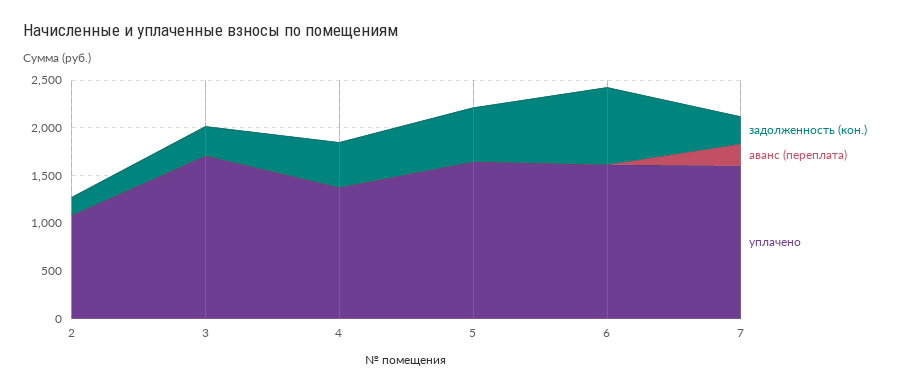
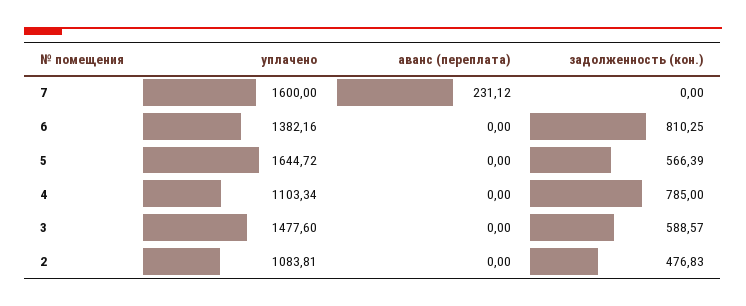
задолженность (кон.), 2: 200 -> 476.83
задолженность (кон.), 3: 300 -> 588.57
уплачено, 3: 1700 -> 1477.6
задолженность (кон.), 4: 500 -> 785
уплачено, 4: 1400 -> 1103.34
уплачено, 6: 1600 -> 1382.16
задолженность (кон.), 7: 300 -> 0

